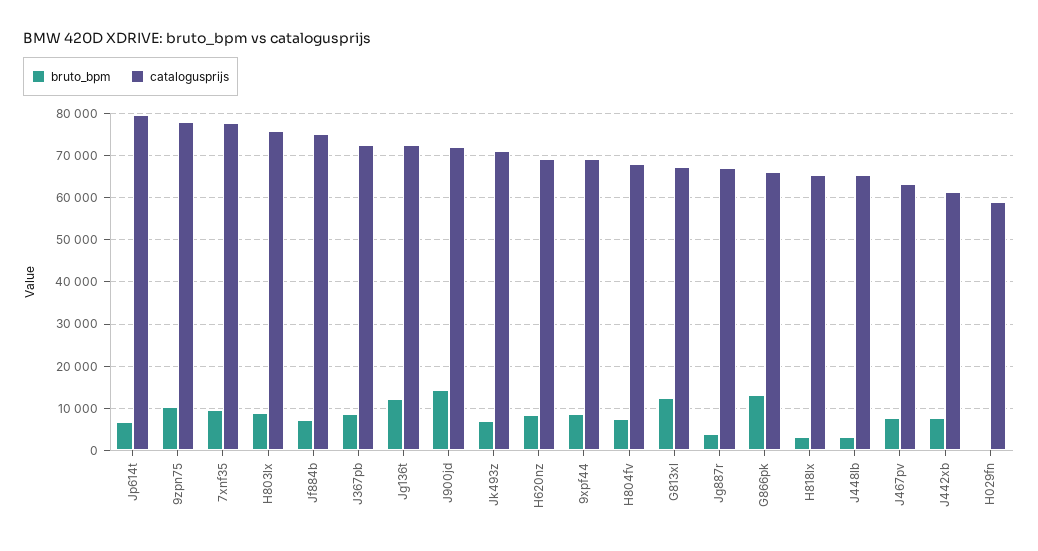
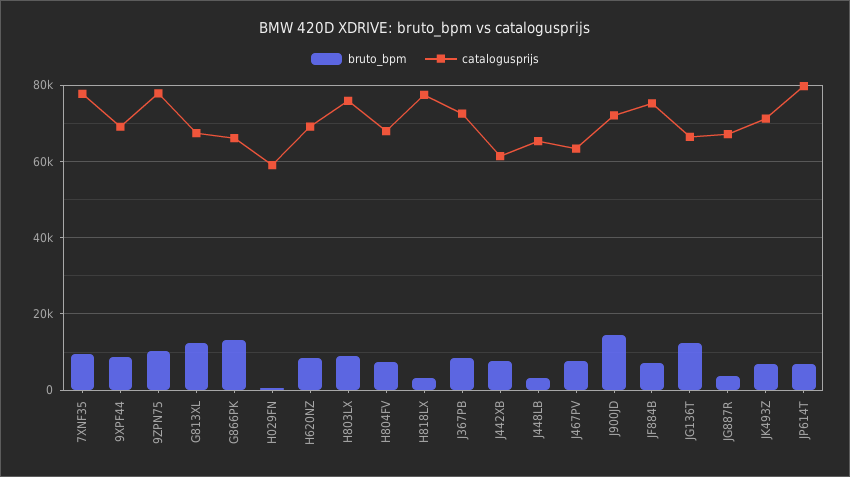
catalogusprijs, Jg136t: 72000 -> 66000
catalogusprijs, H818lx: 66000 -> 78000

